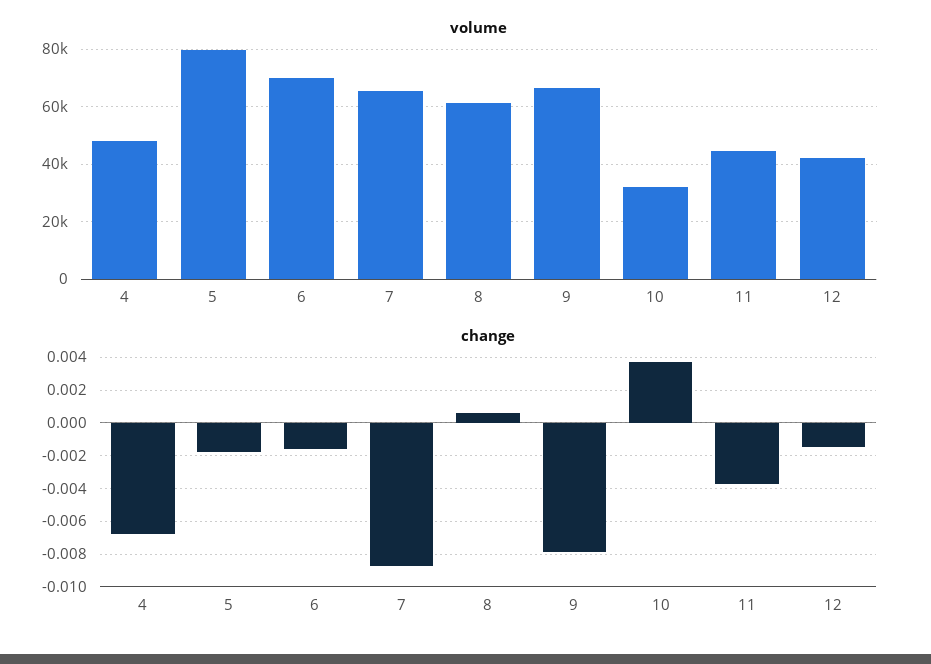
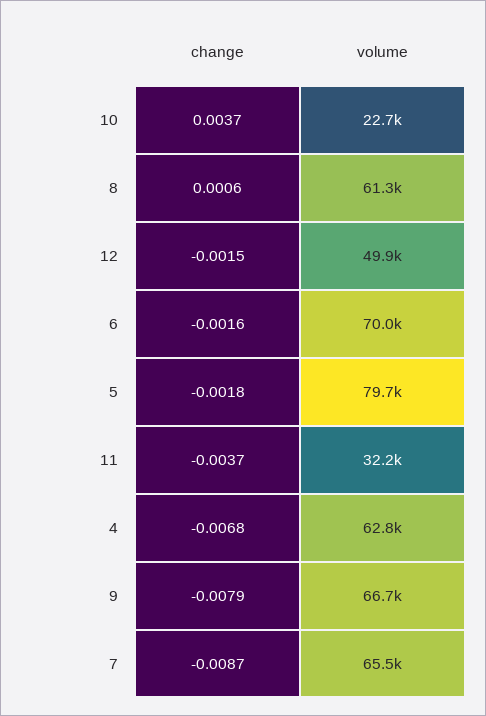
volume, 4: 47500 -> 62800
volume, 10: 32500 -> 22700
volume, 11: 45000 -> 32200
volume, 12: 42500 -> 49900

